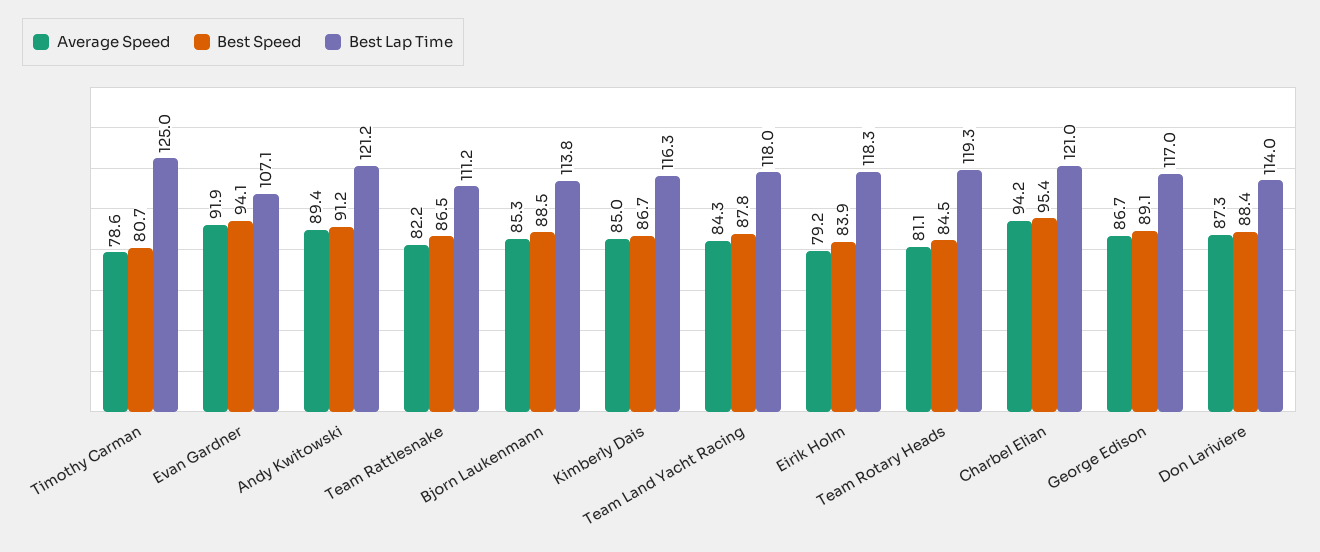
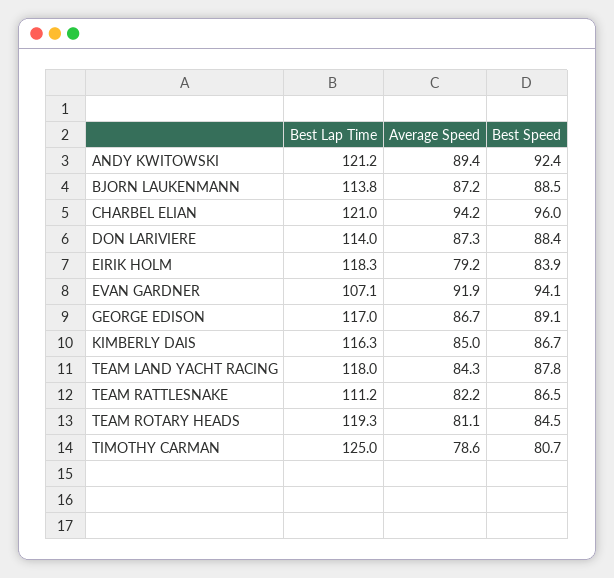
Best Speed, Andy Kwitowski: 91.2 -> 92.4
Average Speed, Bjorn Laukenmann: 85.3 -> 87.2
Best Speed, Charbel Elian: 95.4 -> 96

